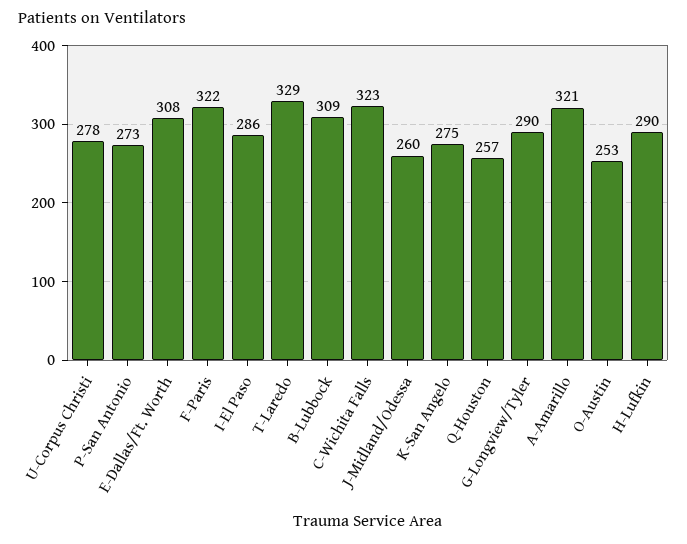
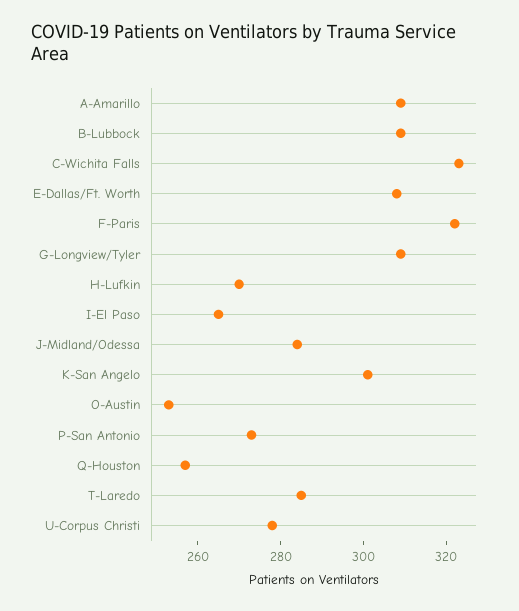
I-El Paso: 286 -> 265
T-Laredo: 329 -> 285
J-Midland/Odessa: 260 -> 285
K-San Angelo: 275 -> 300
G-Longview/Tyler: 290 -> 310
A-Amarillo: 321 -> 310
H-Lufkin: 290 -> 270

